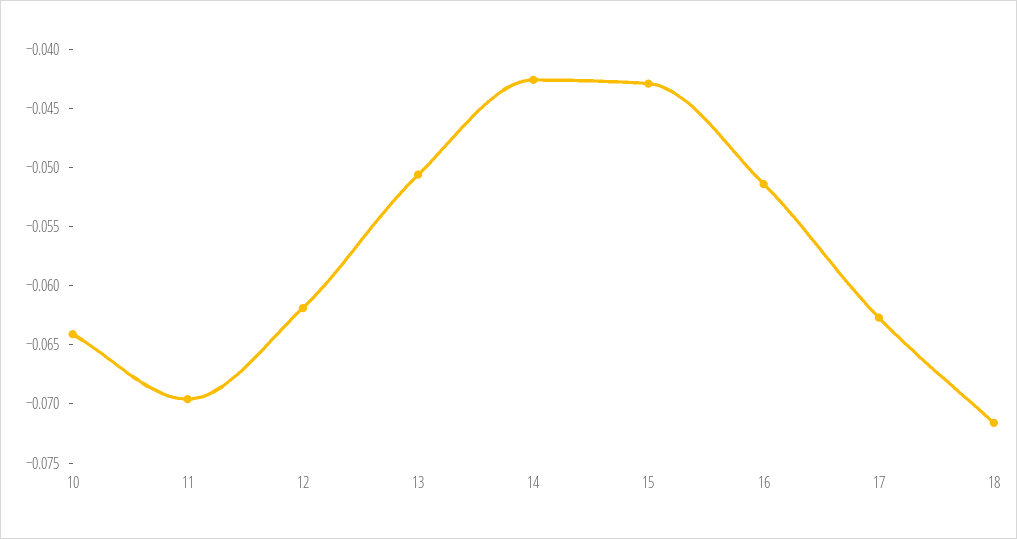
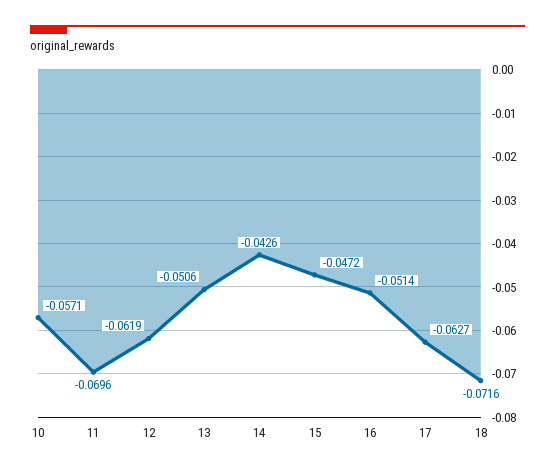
10: -0.064 -> -0.0571
15: -0.043 -> -0.0472

